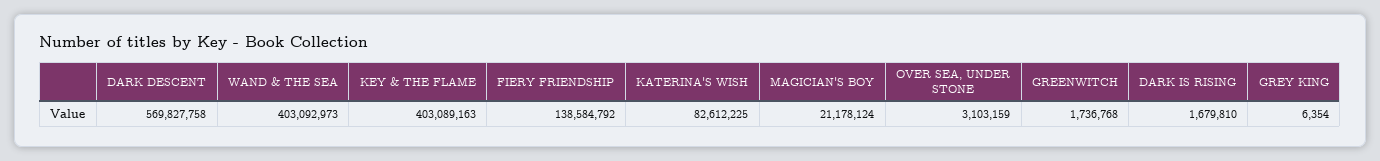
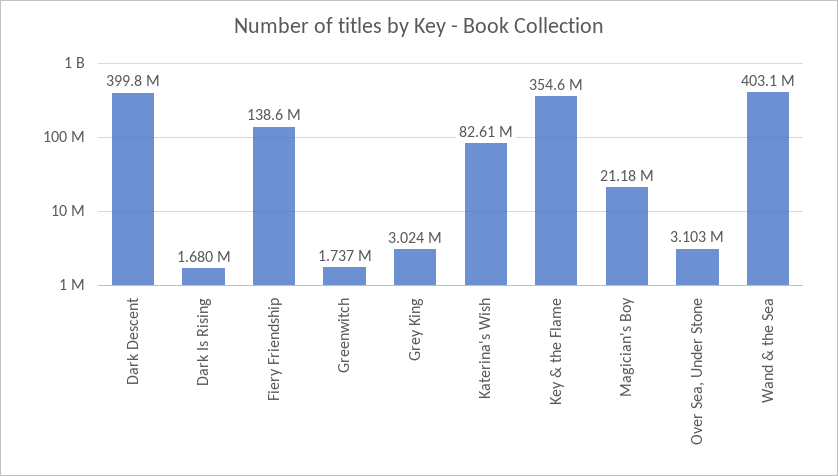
DARK DESCENT: 569827758 -> 399800000
KEY & THE FLAME: 403089163 -> 354600000
GREY KING: 6354 -> 3024000

